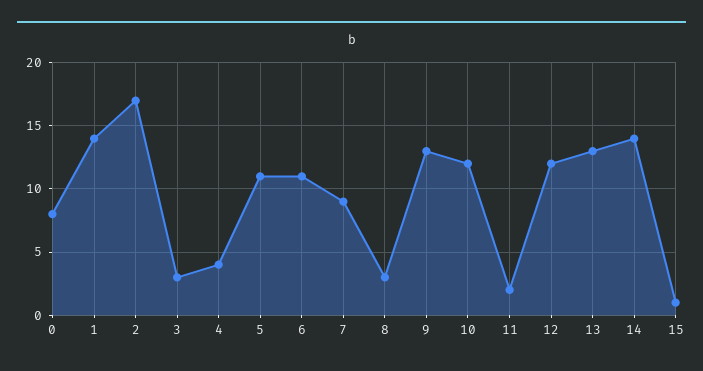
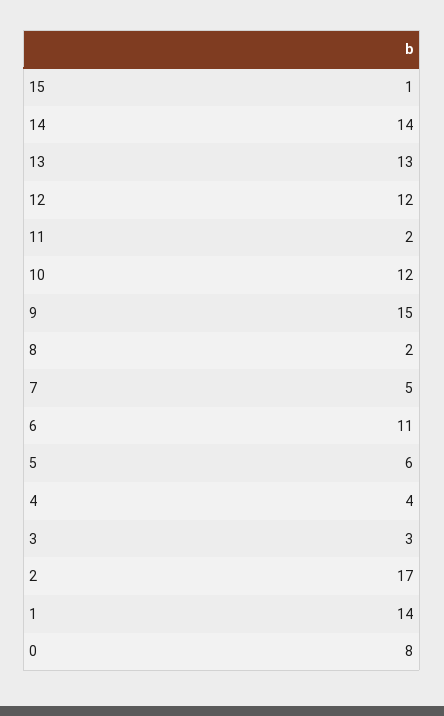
5: 11 -> 6
7: 9 -> 5
8: 3 -> 2
9: 13 -> 15

